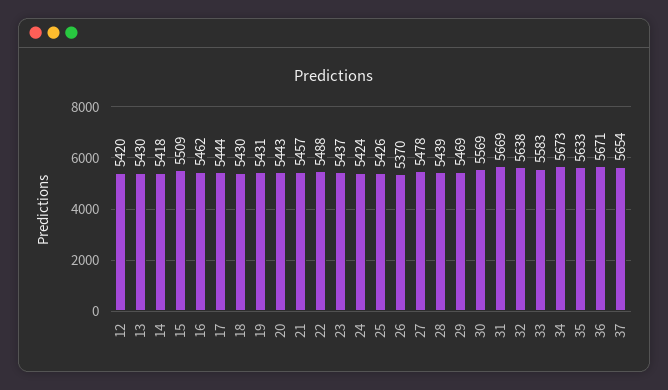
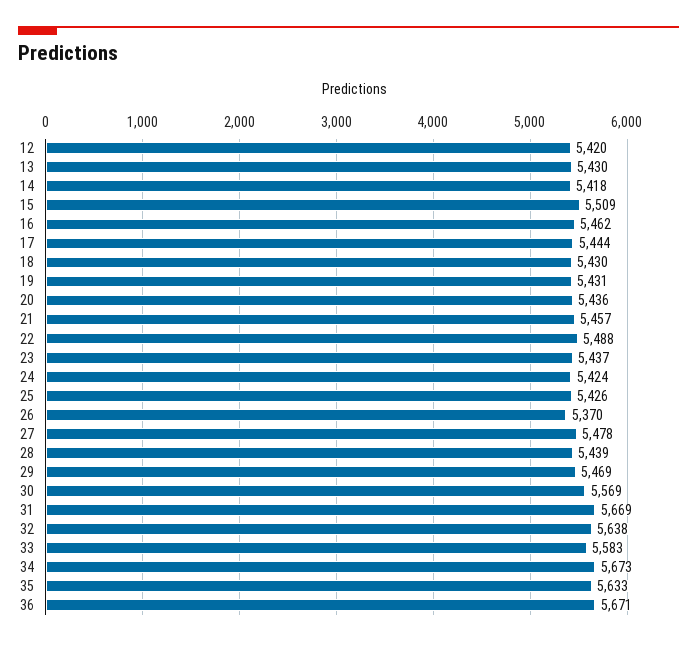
20: 5443 -> 5436
37: 5654 -> none

